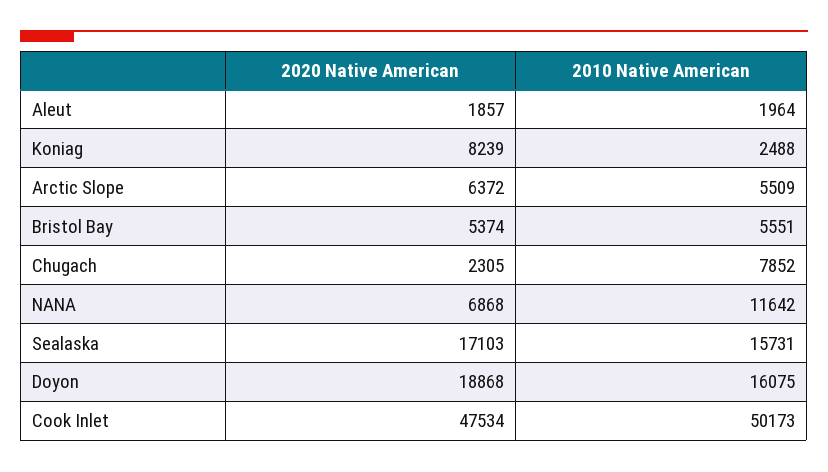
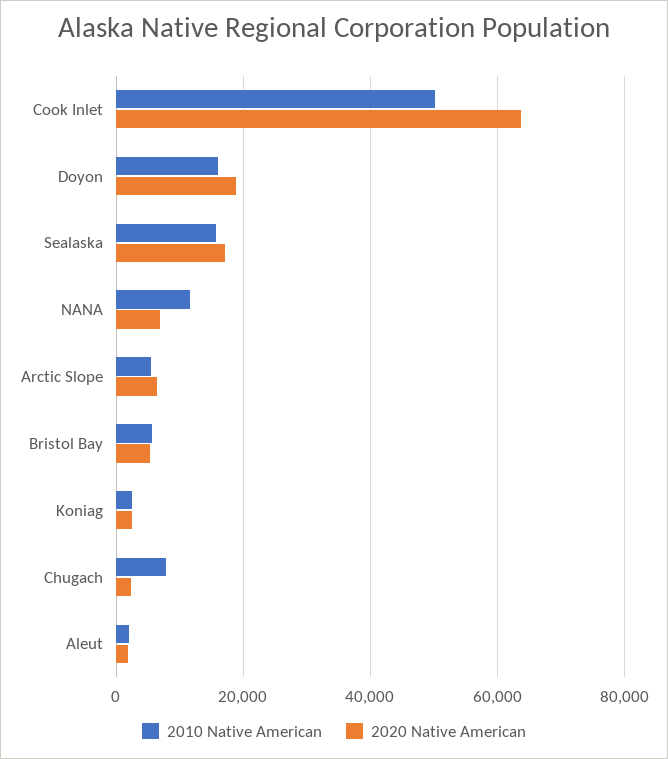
2020 Native American, Koniag: 8239 -> 2000
2020 Native American, Cook Inlet: 47534 -> 64000

